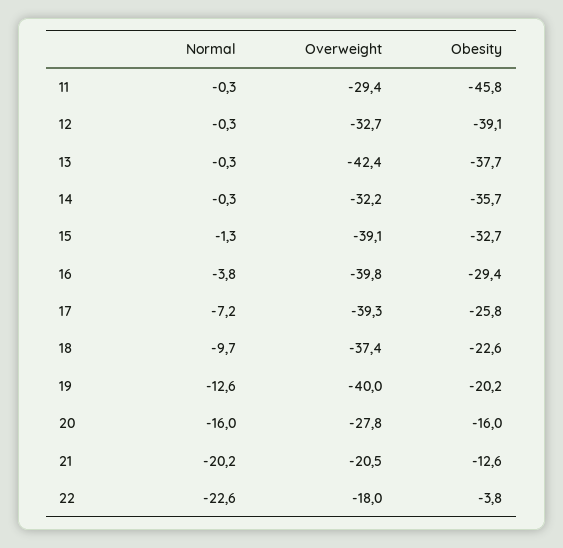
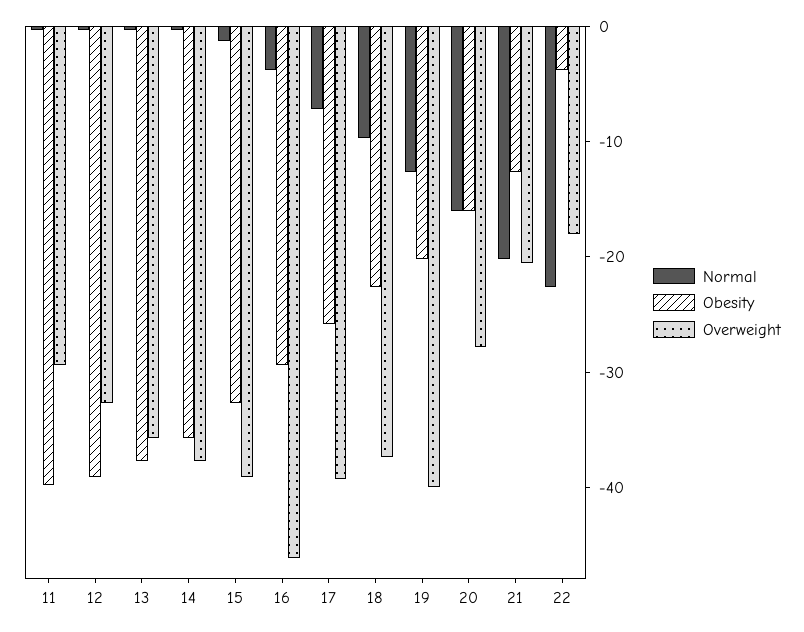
Obesity, 11: -45.8 -> -40
Overweight, 13: -42.4 -> -36
Overweight, 14: -32.2 -> -38
Overweight, 16: -39.8 -> -46

